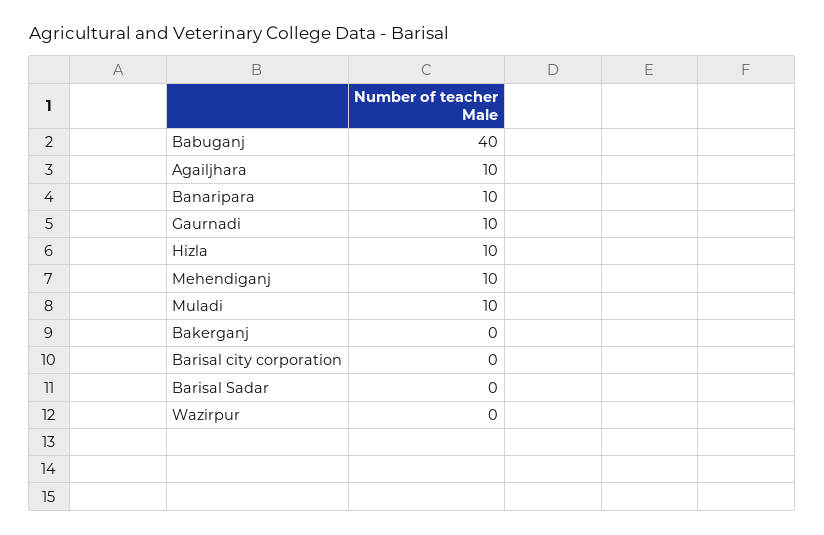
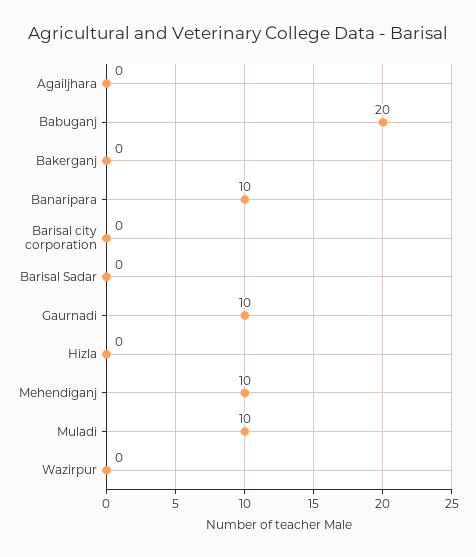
Babuganj: 40 -> 20
Agailjhara: 10 -> 0
Hizla: 10 -> 0

